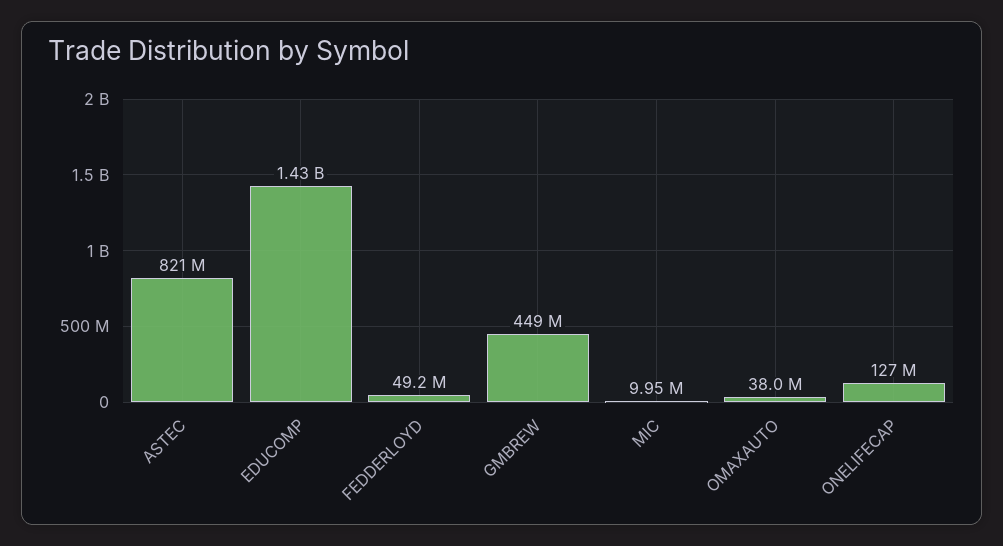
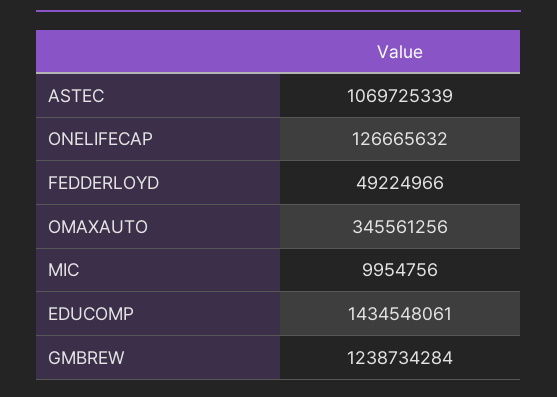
ASTEC: 821000000 -> 1069725339
GMBREW: 449000000 -> 1238734284
OMAXAUTO: 38000000 -> 345561256

